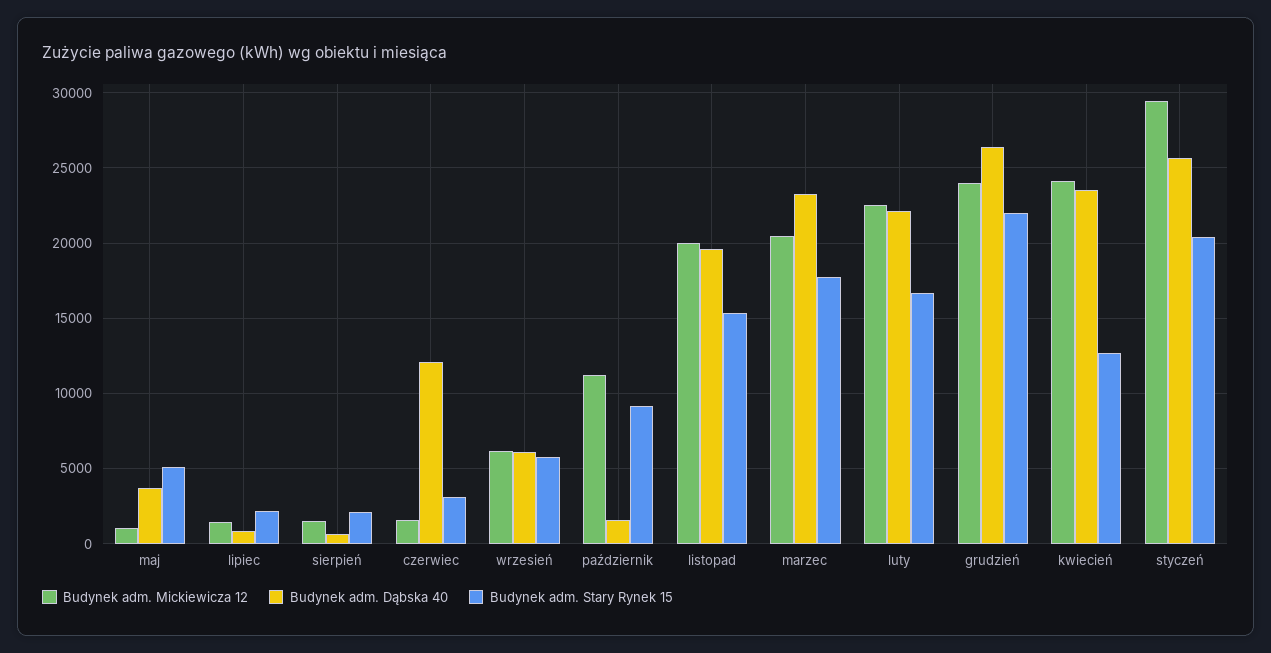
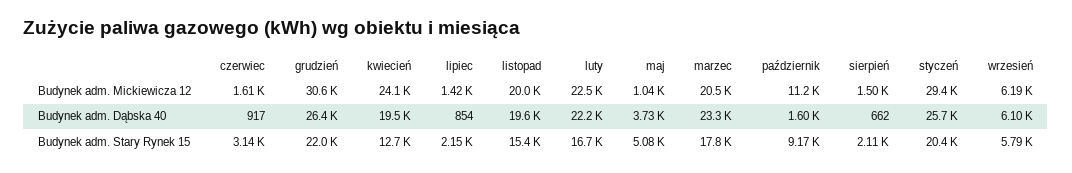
Budynek adm. Dąbska 40, czerwiec: 12000 -> 917
Budynek adm. Mickiewicza 12, grudzień: 24000 -> 30600
Budynek adm. Dąbska 40, kwiecień: 23500 -> 19500

